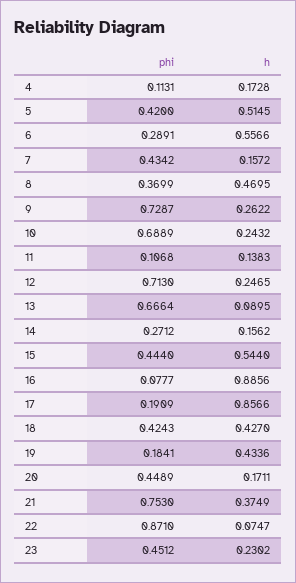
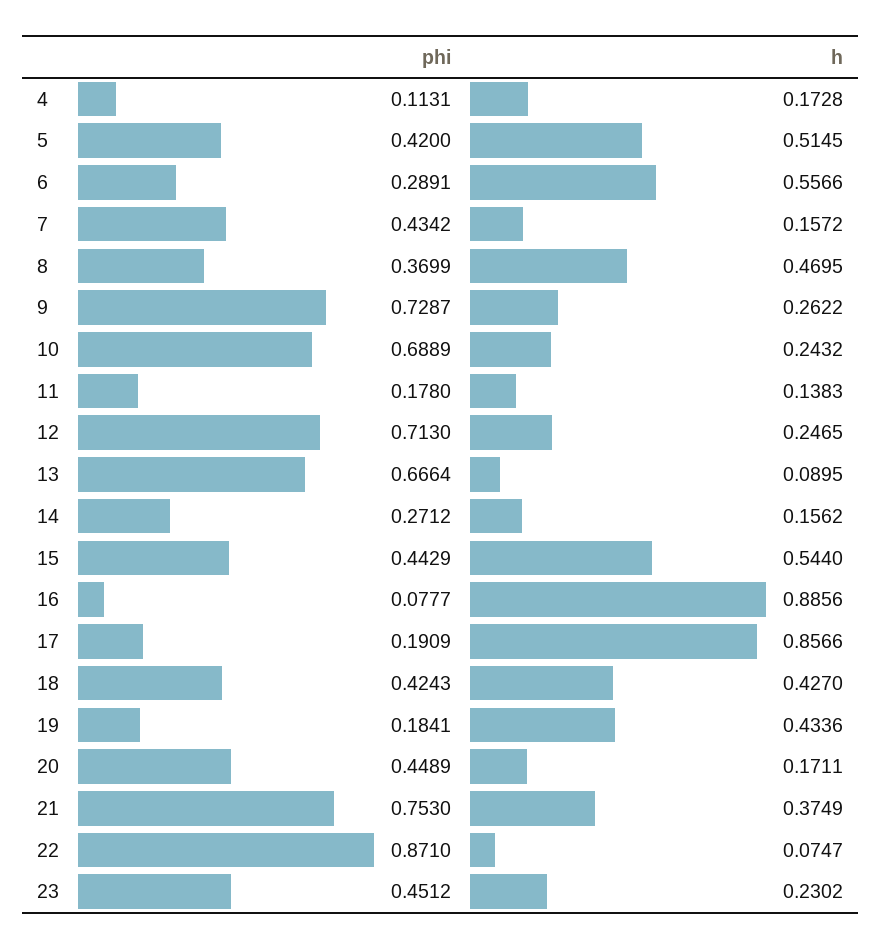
phi, 11: 0.1068 -> 0.178
phi, 15: 0.444 -> 0.4429

